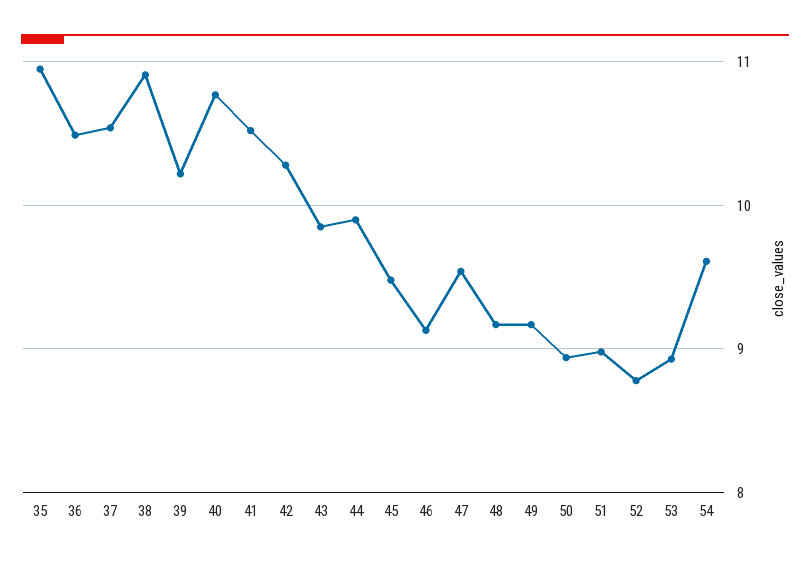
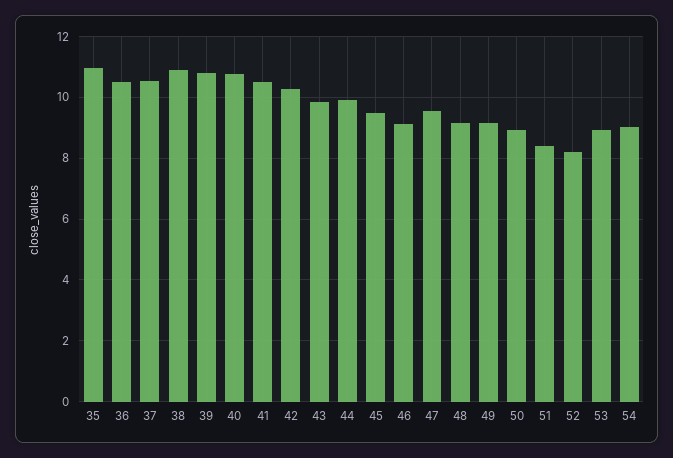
39: 10.2 -> 10.8
51: 9 -> 8.4
52: 8.8 -> 8.2
54: 9.6 -> 9

